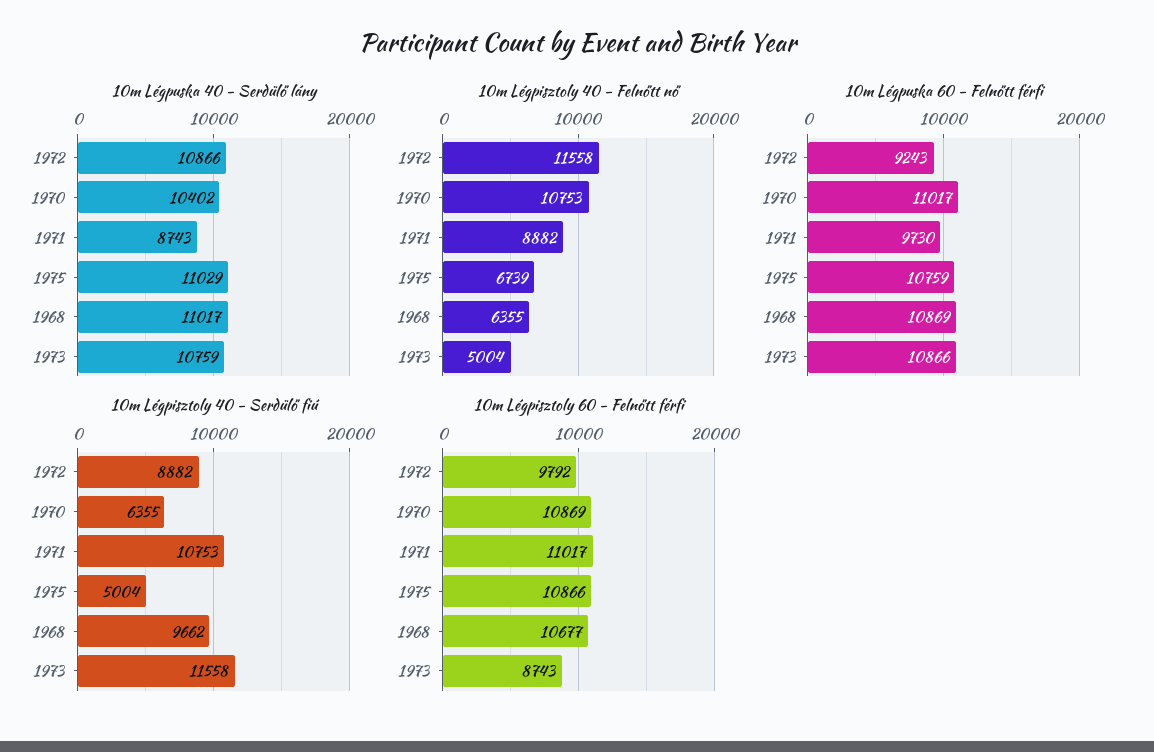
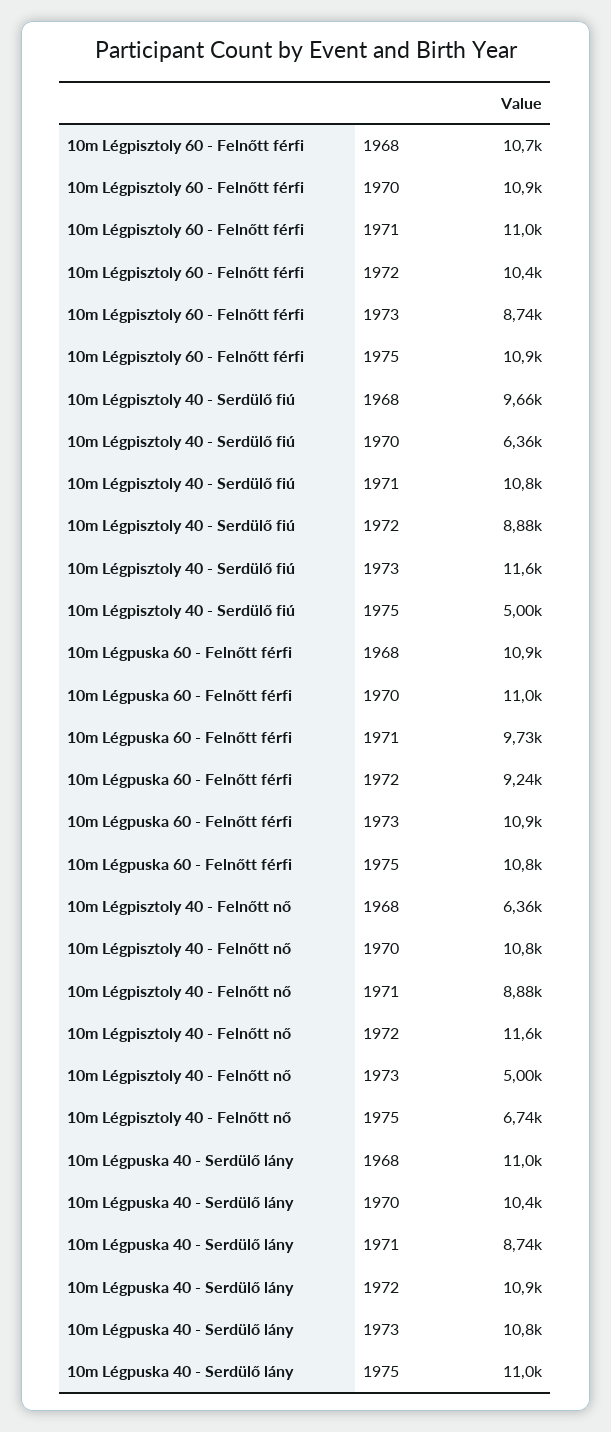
10m Légpisztoly 60 - Felnőtt férfi, 1972: 9792 -> 10400

